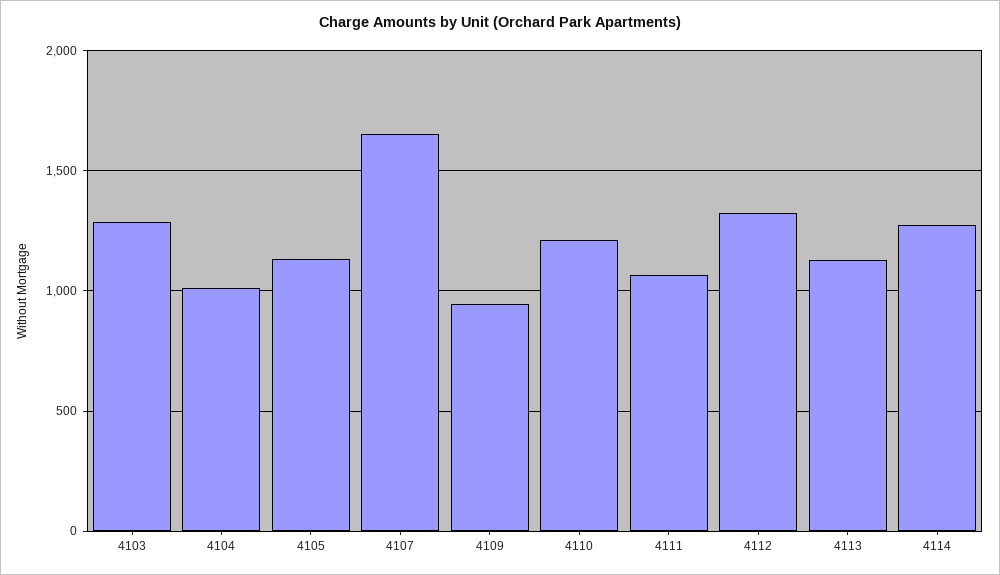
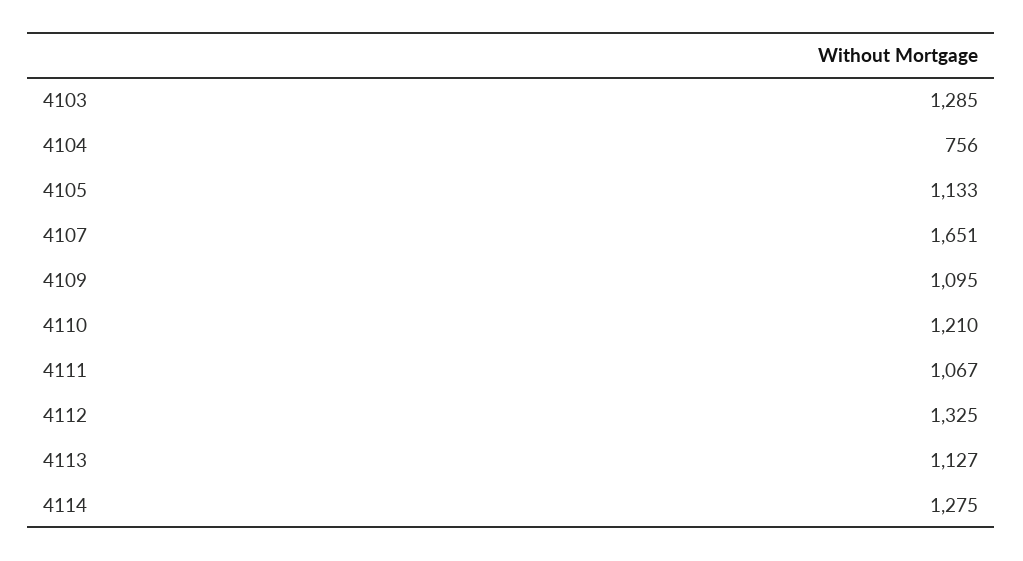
4104: 1000 -> 756
4109: 950 -> 1095

